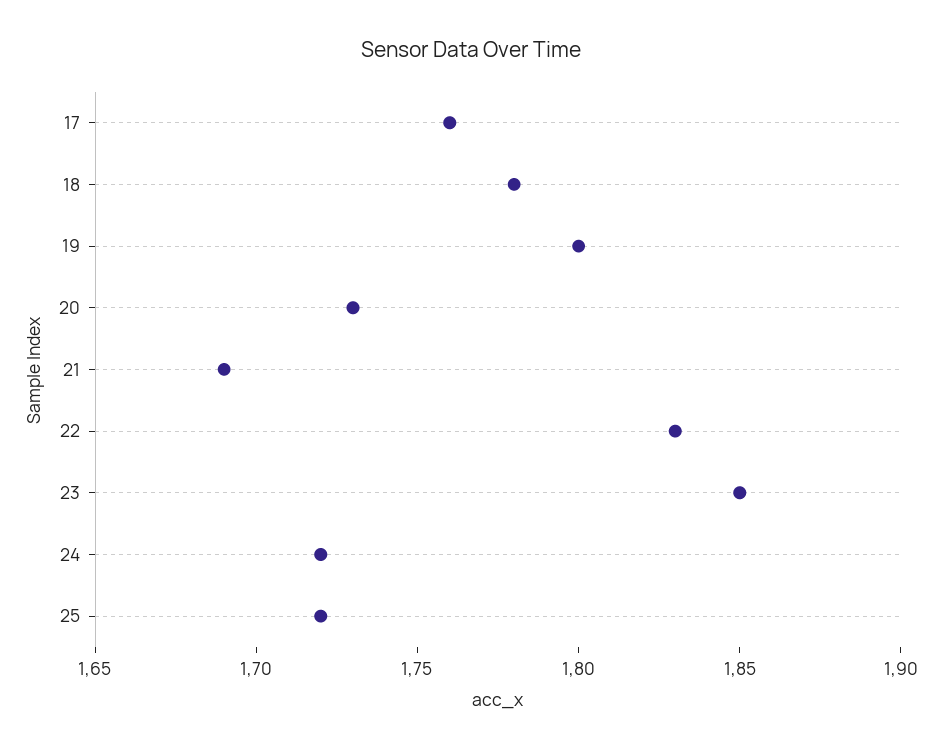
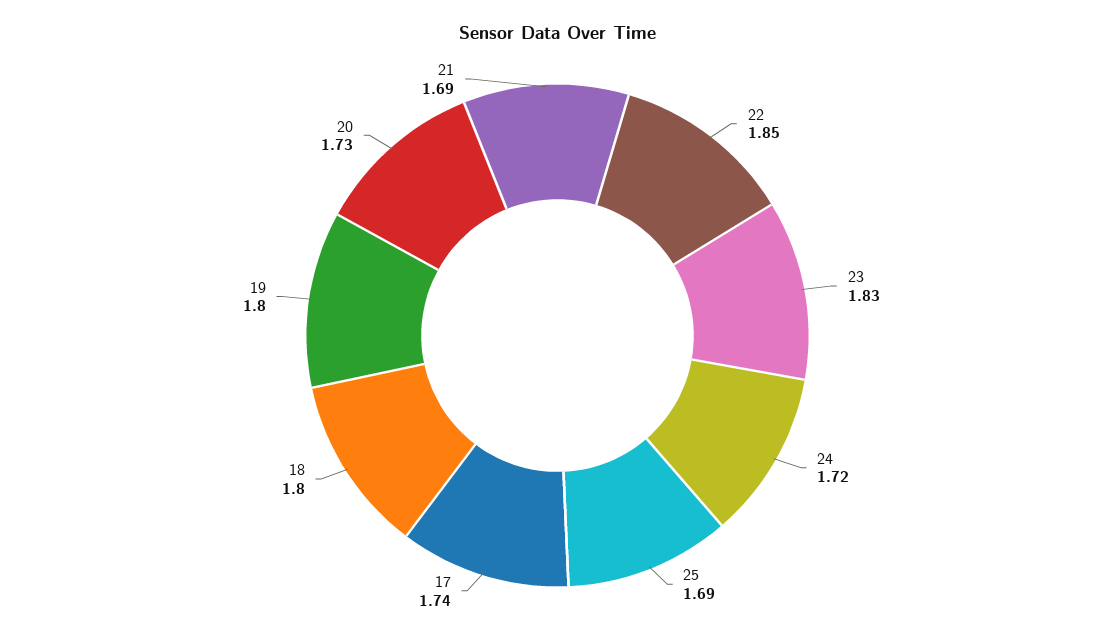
17: 1.76 -> 1.74
18: 1.78 -> 1.8
22: 1.83 -> 1.85
23: 1.85 -> 1.83
25: 1.72 -> 1.69

